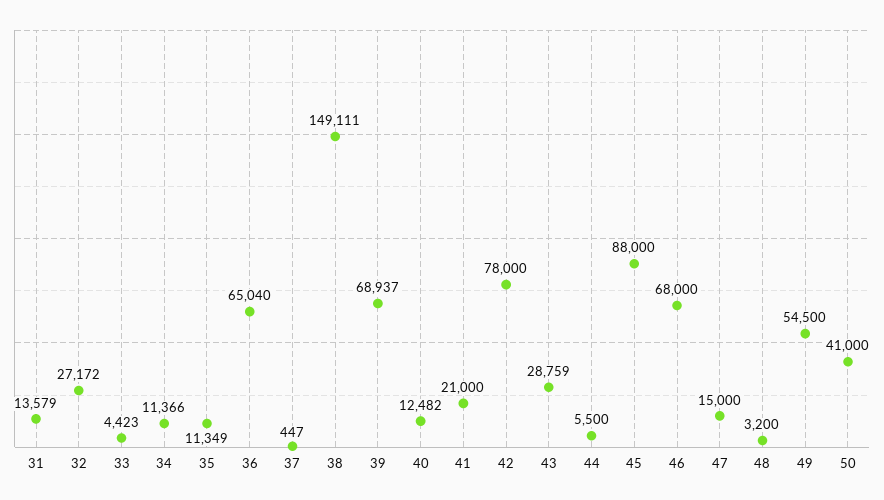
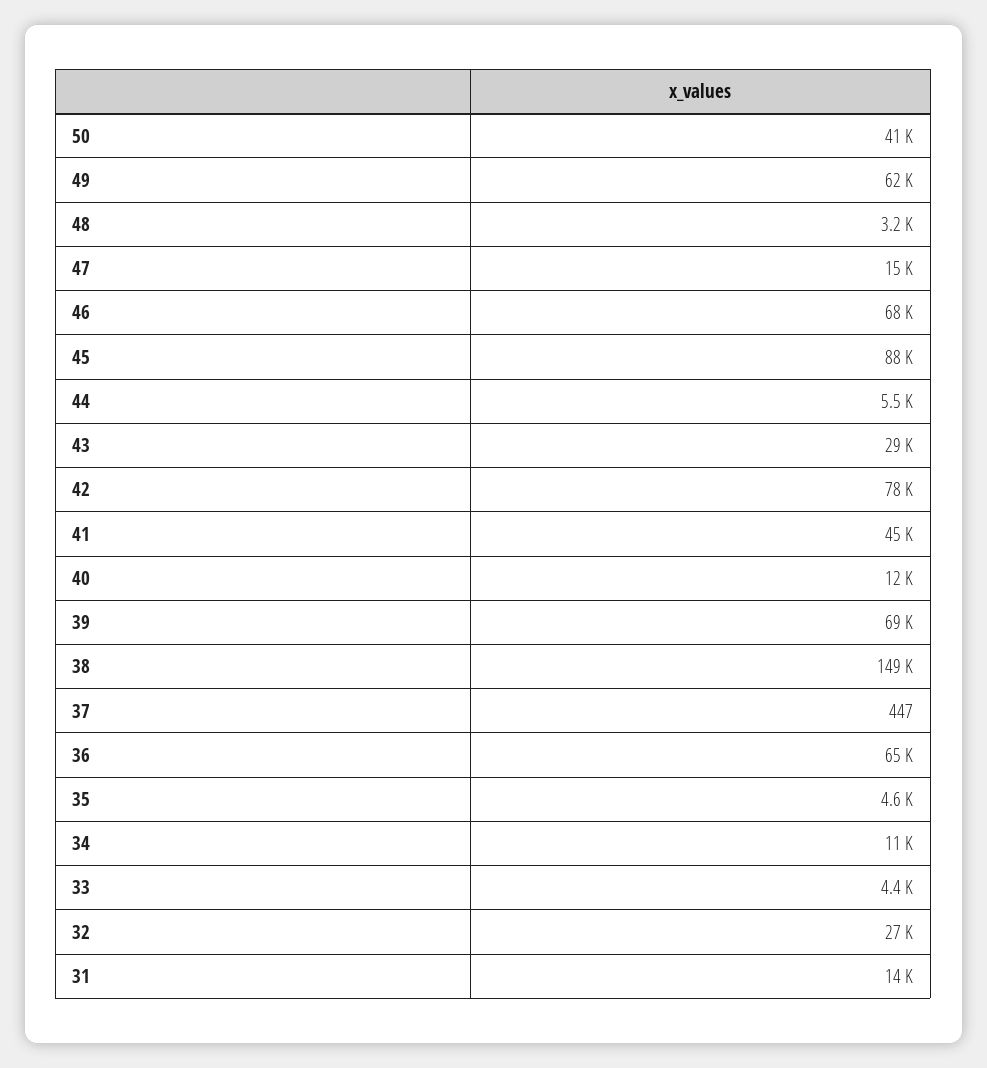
35: 11349 -> 4600
41: 21000 -> 45000
49: 54500 -> 62000

